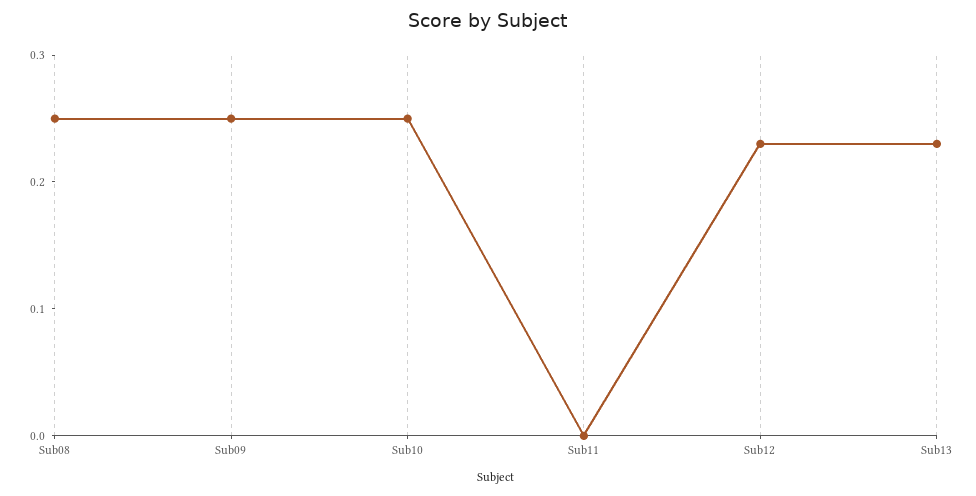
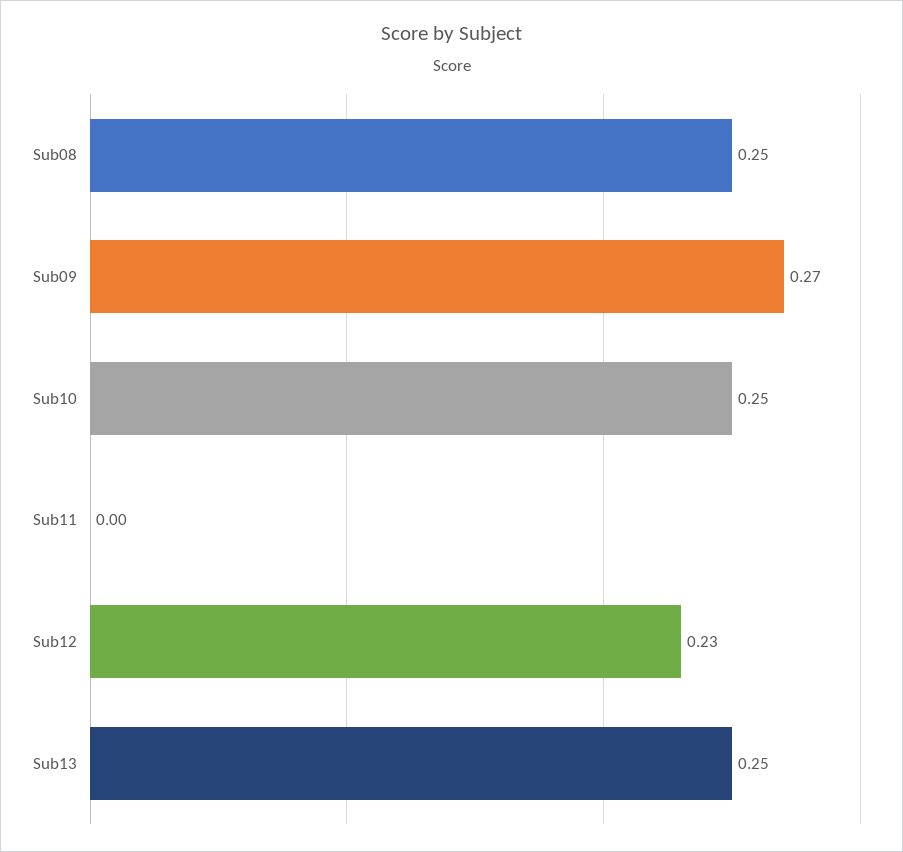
Sub09: 0.25 -> 0.27
Sub13: 0.23 -> 0.25

